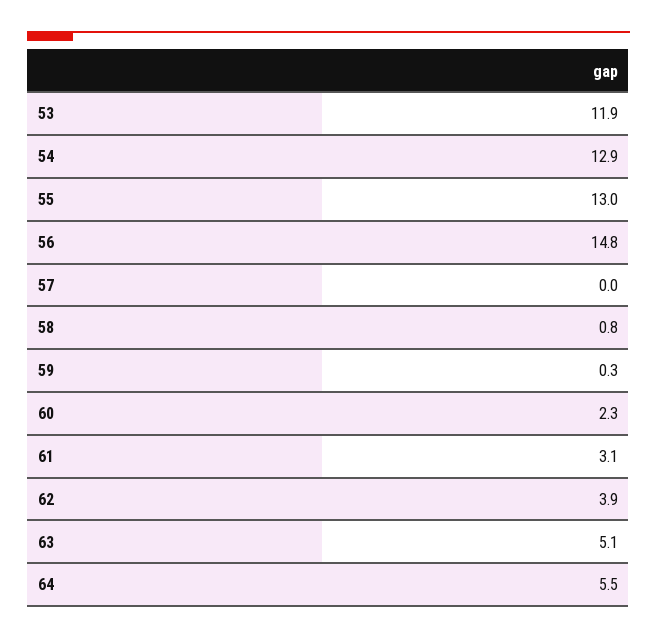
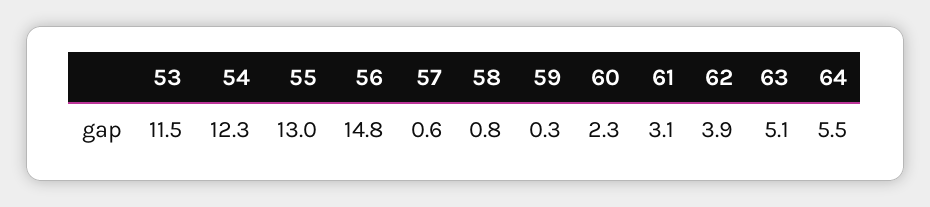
53: 11.9 -> 11.5
54: 12.9 -> 12.3
57: 0 -> 0.6

